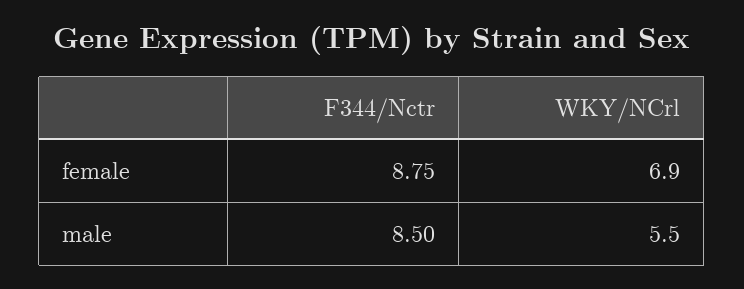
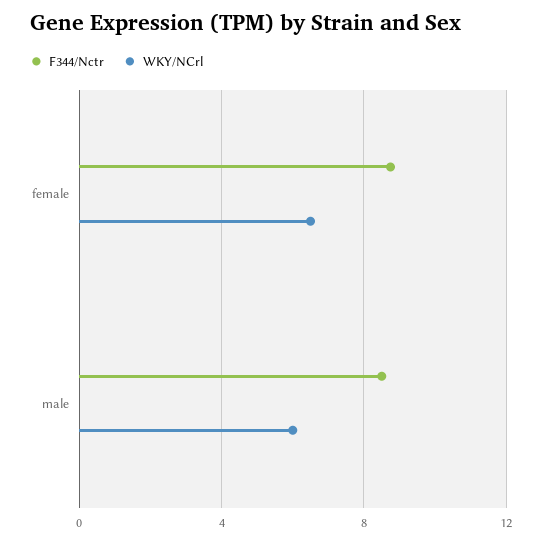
WKY/NCrl, female: 6.9 -> 6.5
WKY/NCrl, male: 5.5 -> 6

